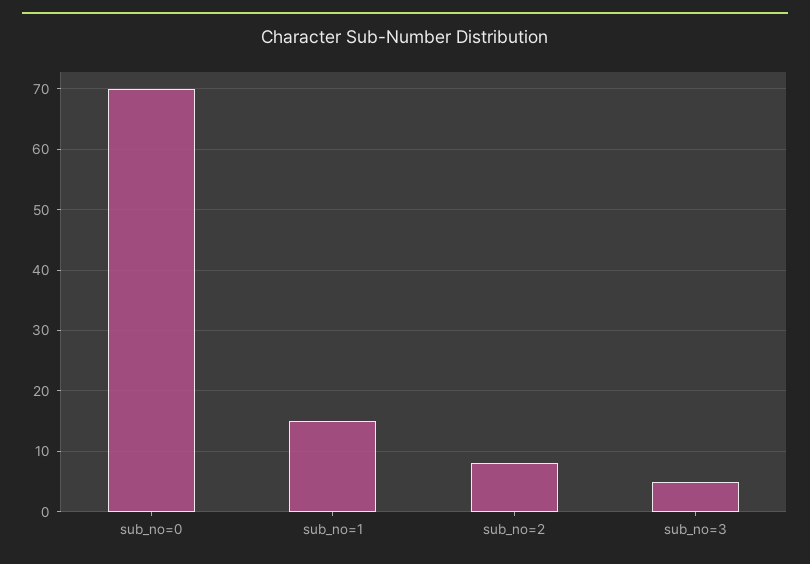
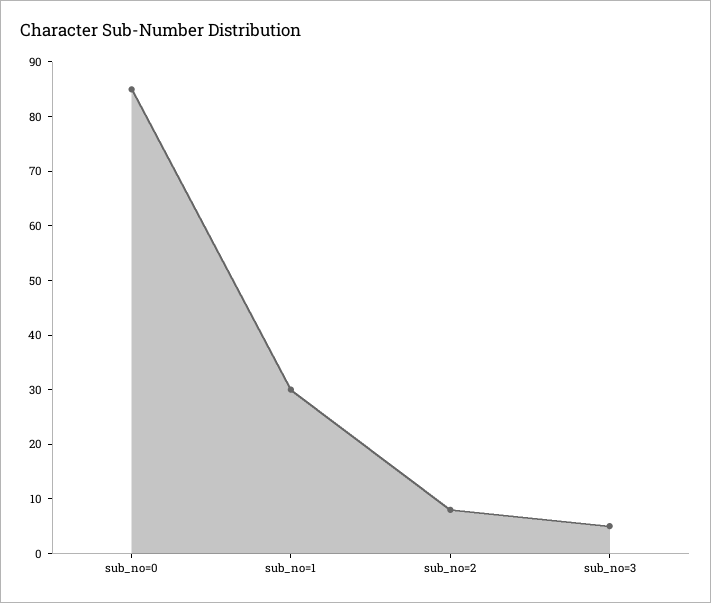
sub_no=0: 70 -> 85
sub_no=1: 15 -> 30

